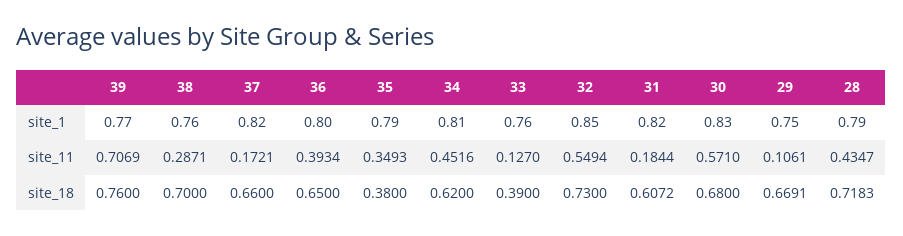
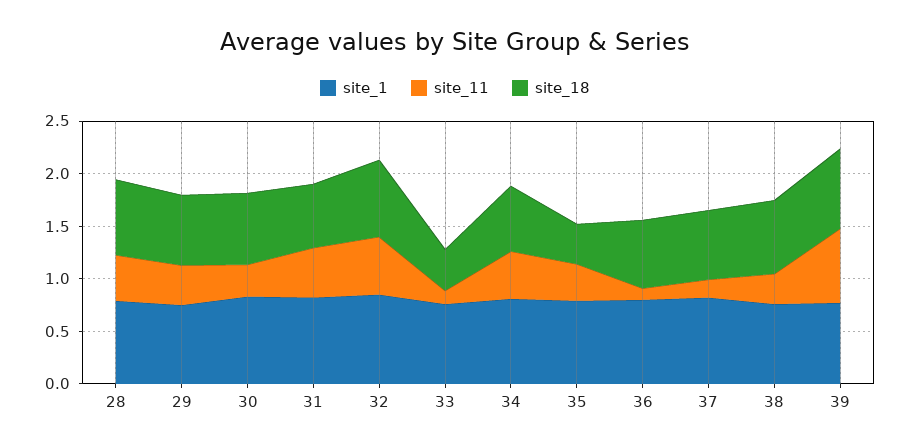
site_11, 36: 0.3934 -> 0.1
site_11, 31: 0.1844 -> 0.5
site_11, 30: 0.571 -> 0.3
site_11, 29: 0.1061 -> 0.4

